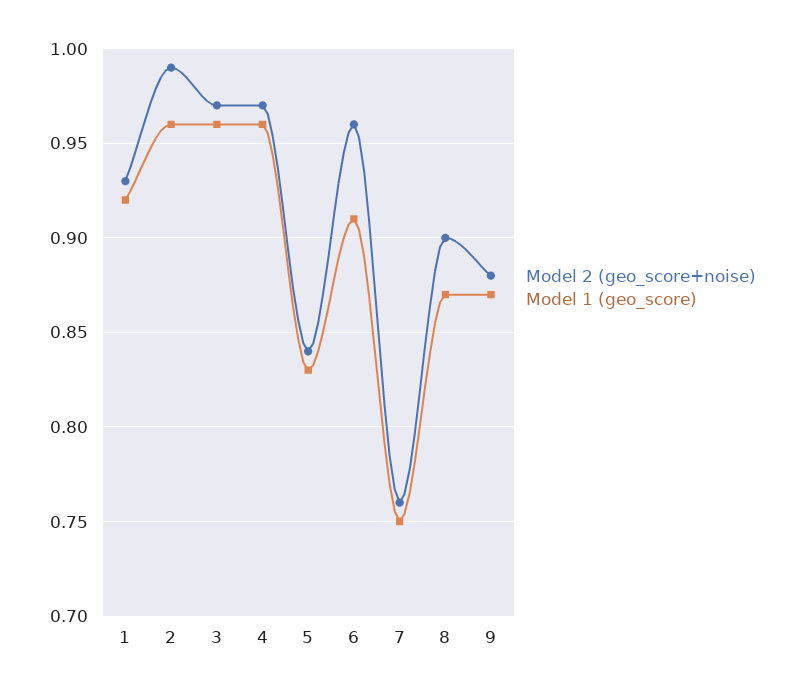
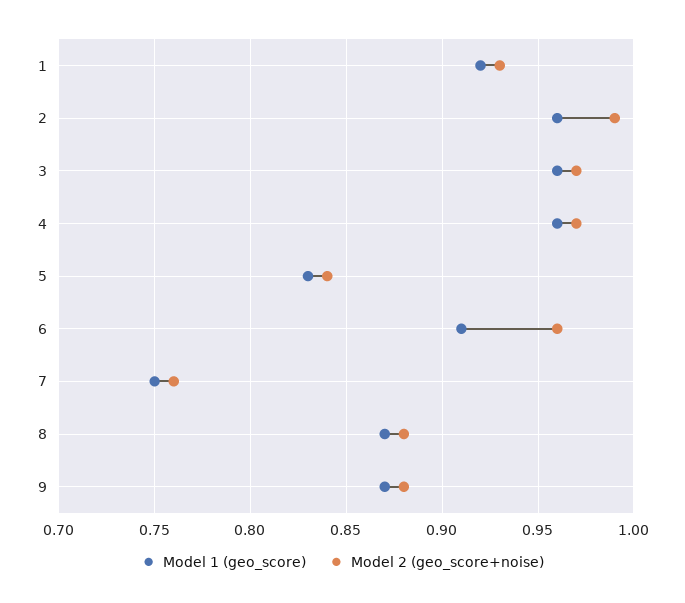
Model 2 (geo_score+noise), 8: 0.9 -> 0.88

